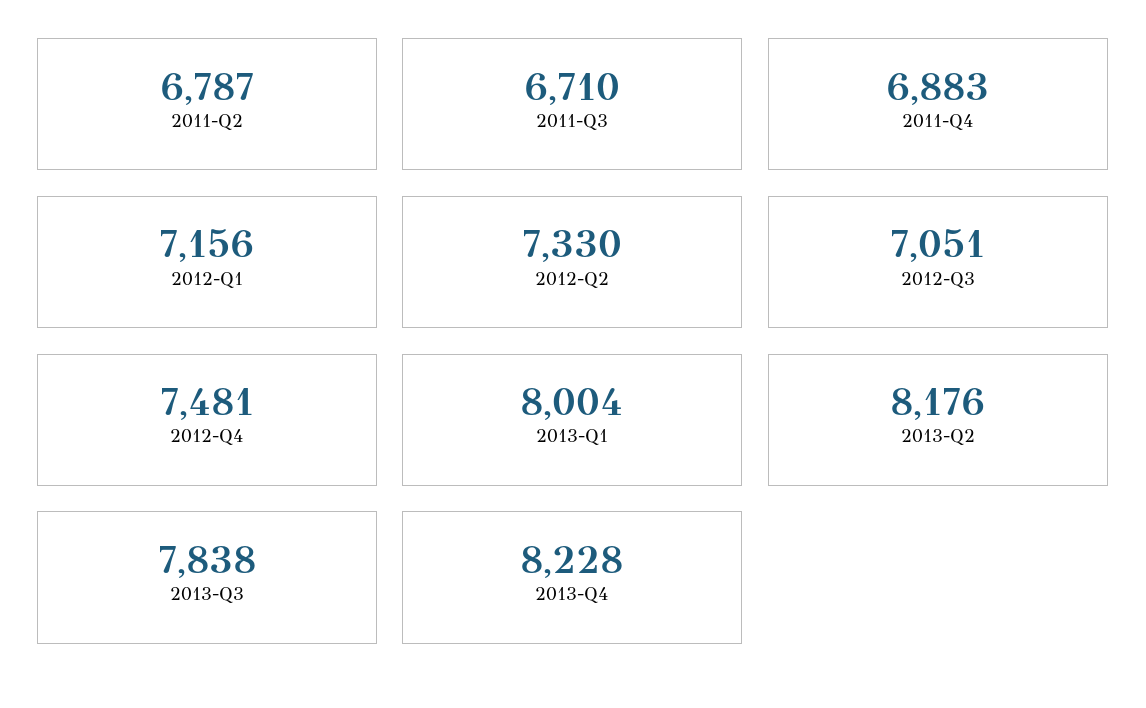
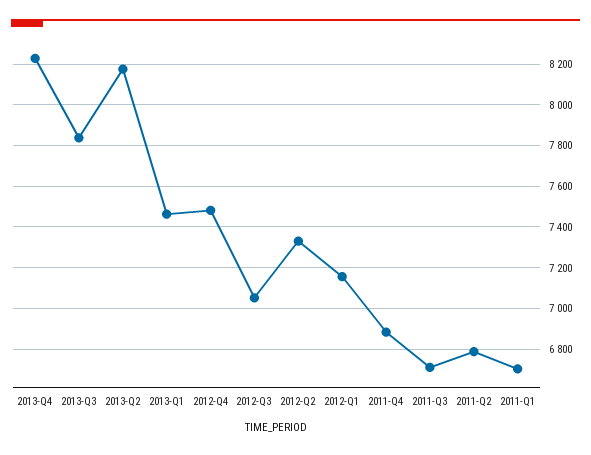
2013-Q1: 8004 -> 7450
2011-Q1: none -> 6700

